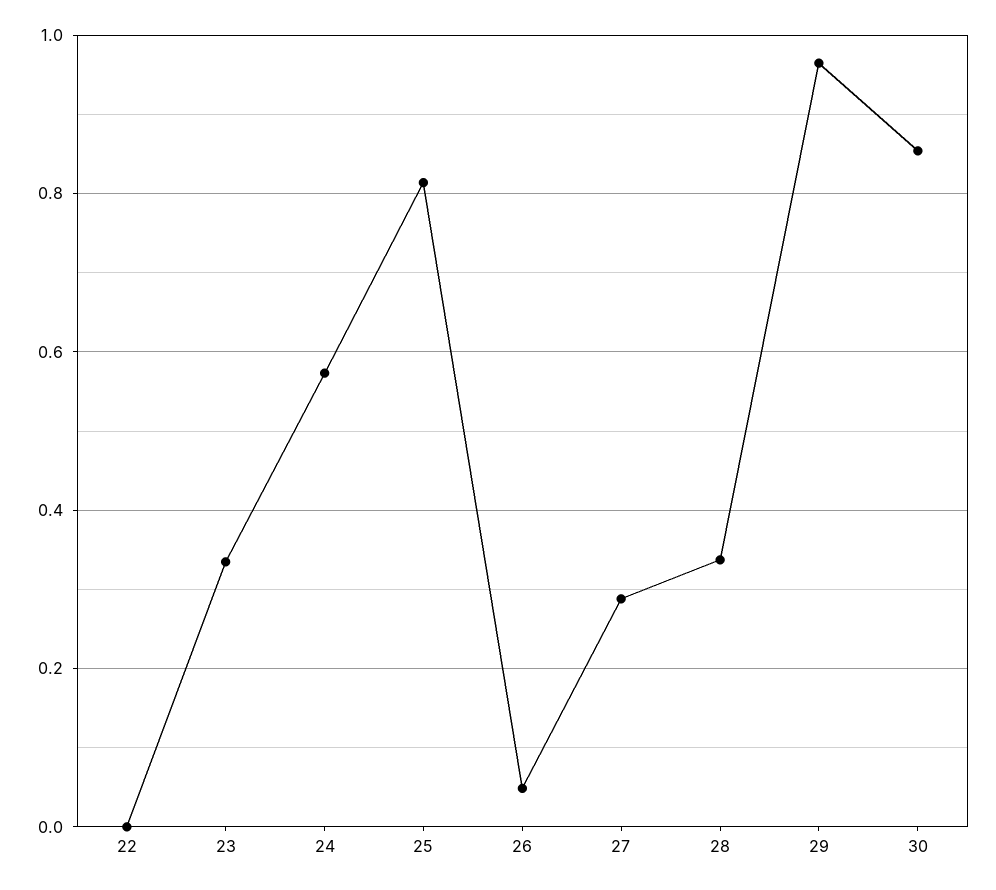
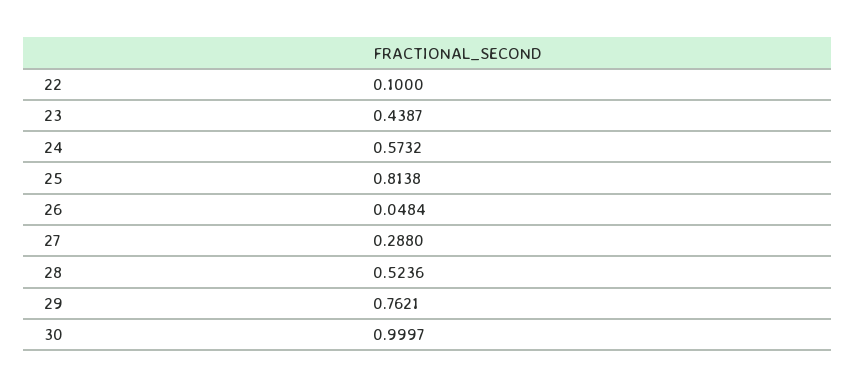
22: 0 -> 0.1
23: 0.34 -> 0.4387
28: 0.34 -> 0.5236
29: 0.96 -> 0.7621
30: 0.86 -> 0.9997

